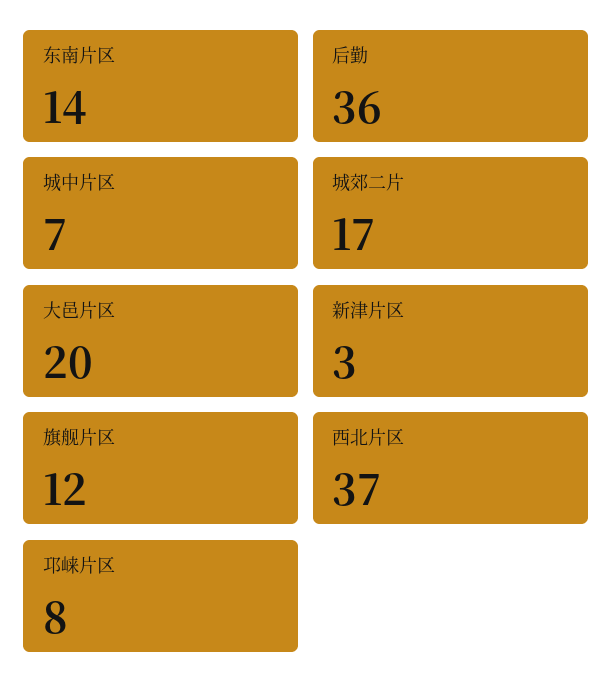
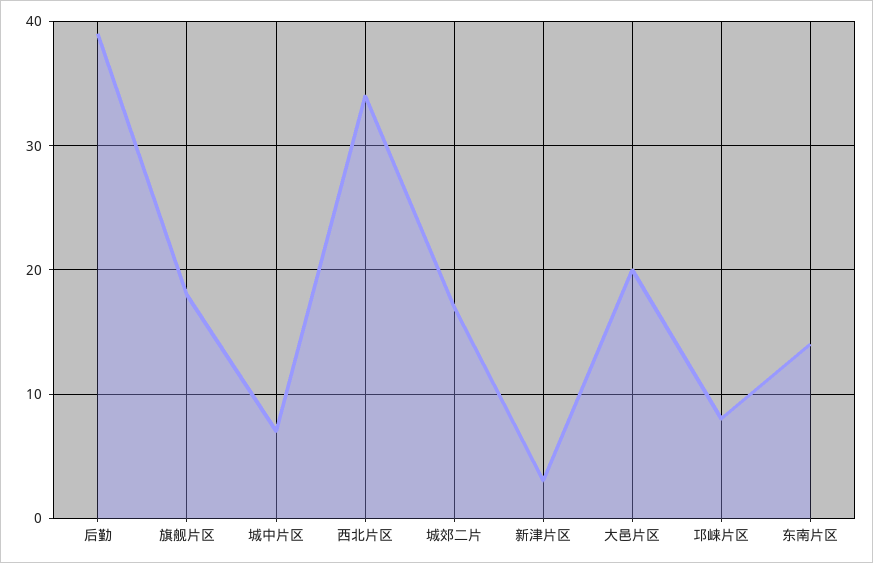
后勤: 36 -> 39
旗舰片区: 12 -> 18
西北片区: 37 -> 34

